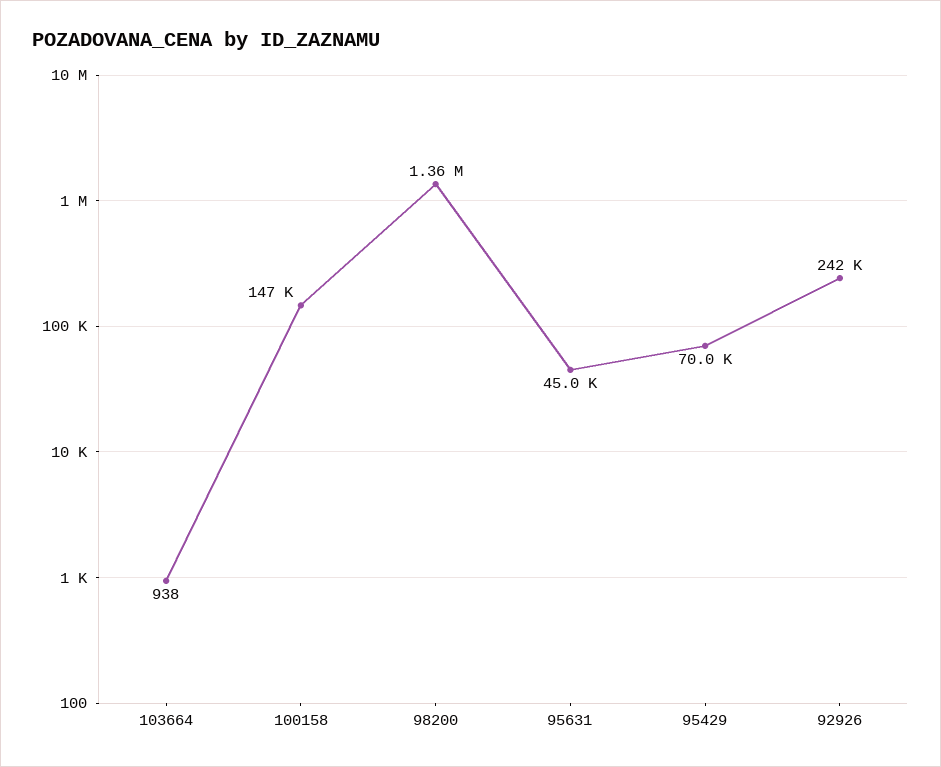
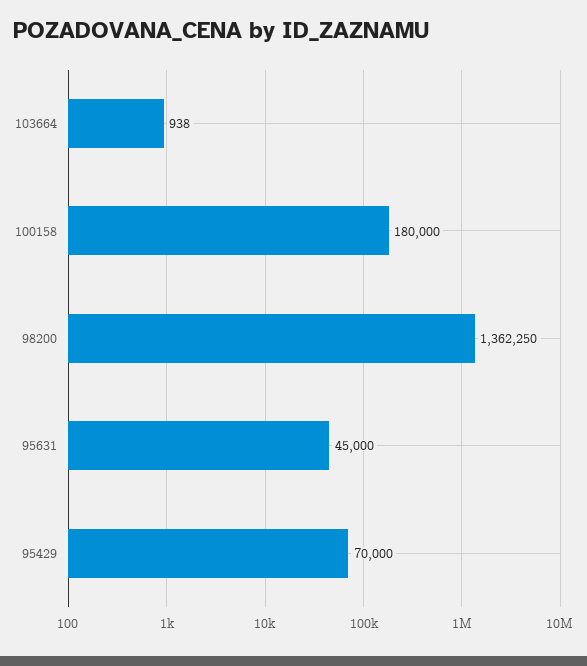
100158: 147000 -> 180000
92926: 242000 -> none

